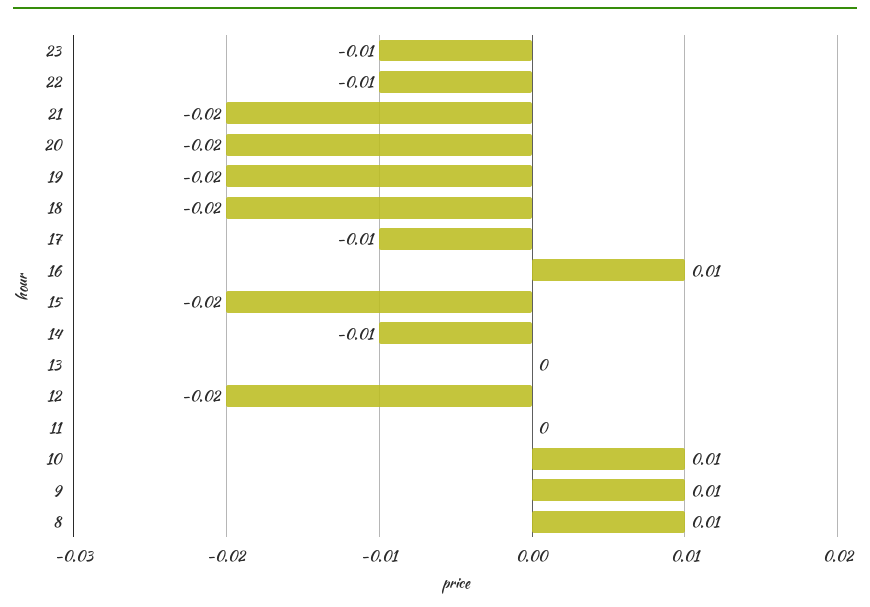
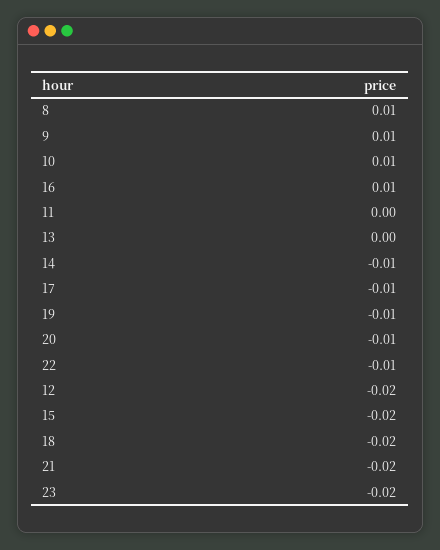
23: -0.01 -> -0.02
20: -0.02 -> -0.01
19: -0.02 -> -0.01

